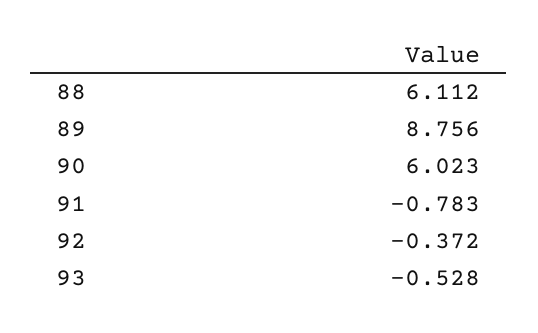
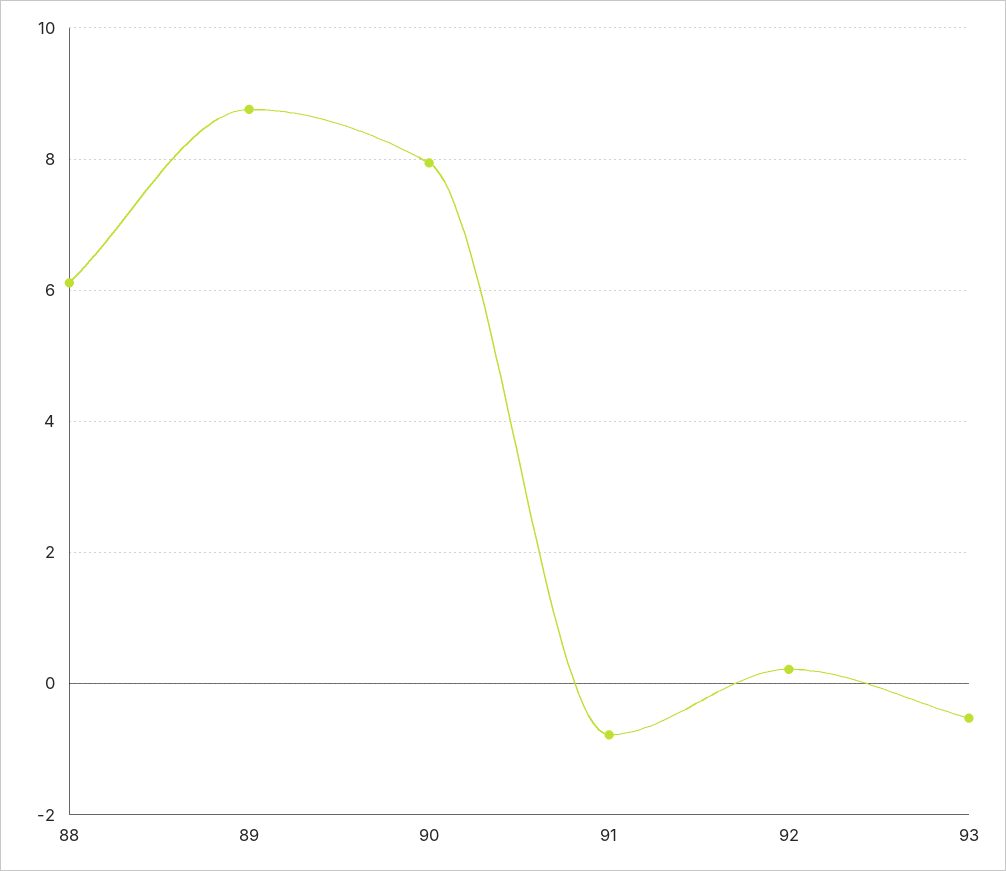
90: 6.023 -> 8
92: -0.372 -> 0.2

